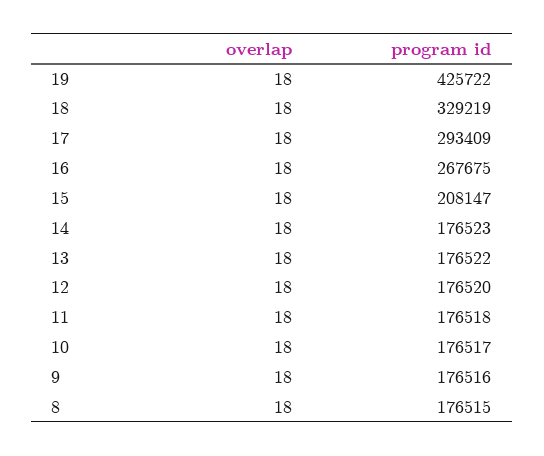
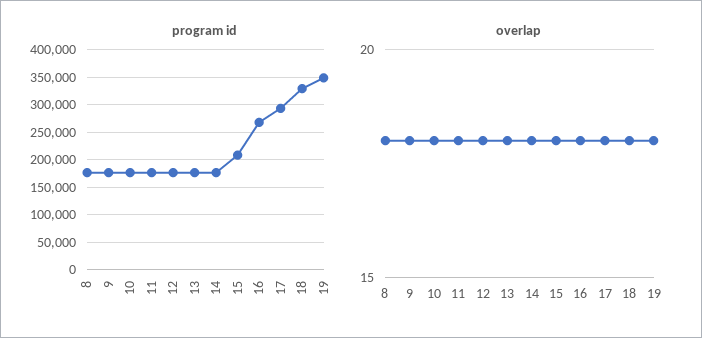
program id, 19: 425722 -> 350000

